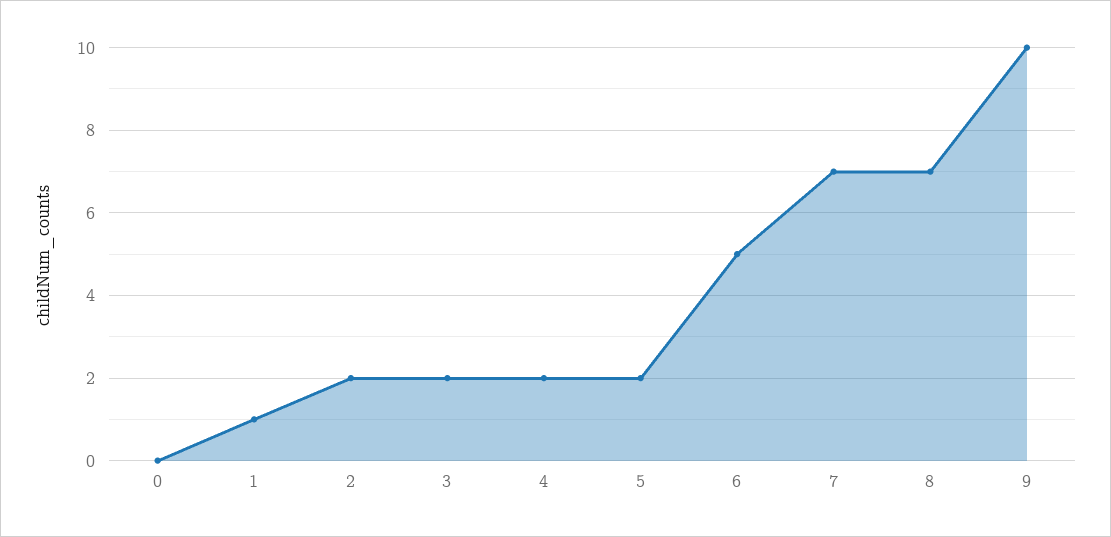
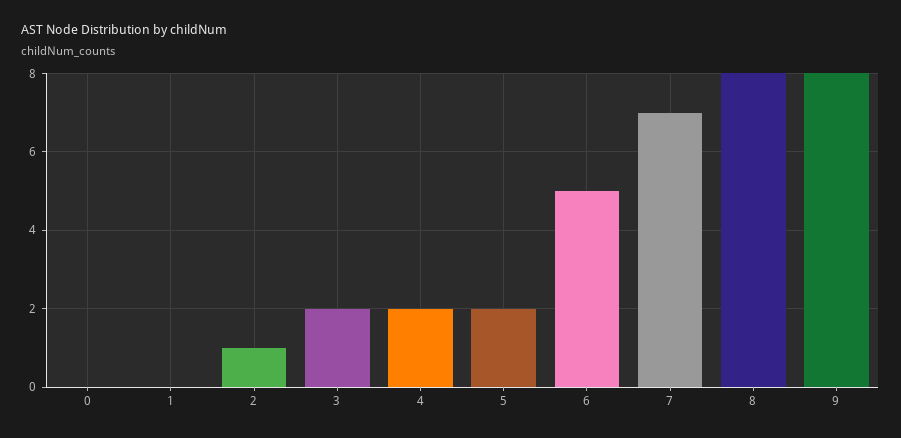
1: 1 -> 0
2: 2 -> 1
8: 7 -> 8
9: 10 -> 8

